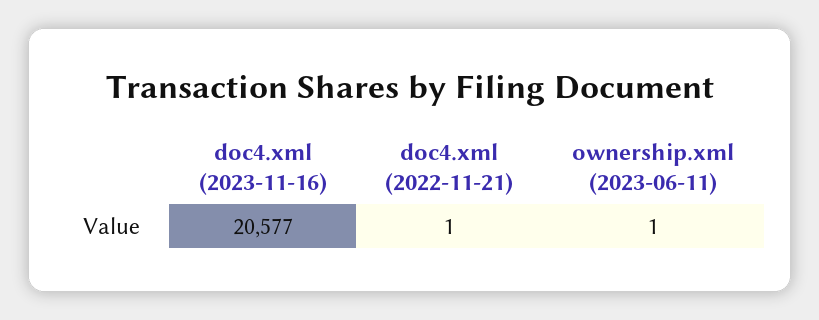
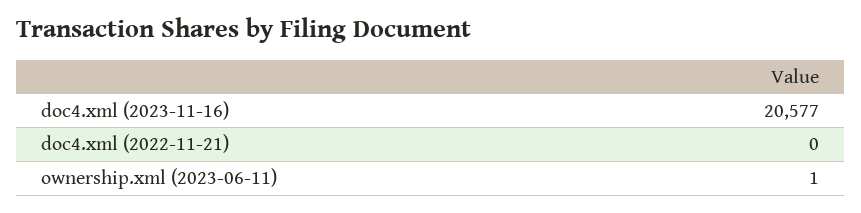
doc4.xml (2022-11-21): 1 -> 0

